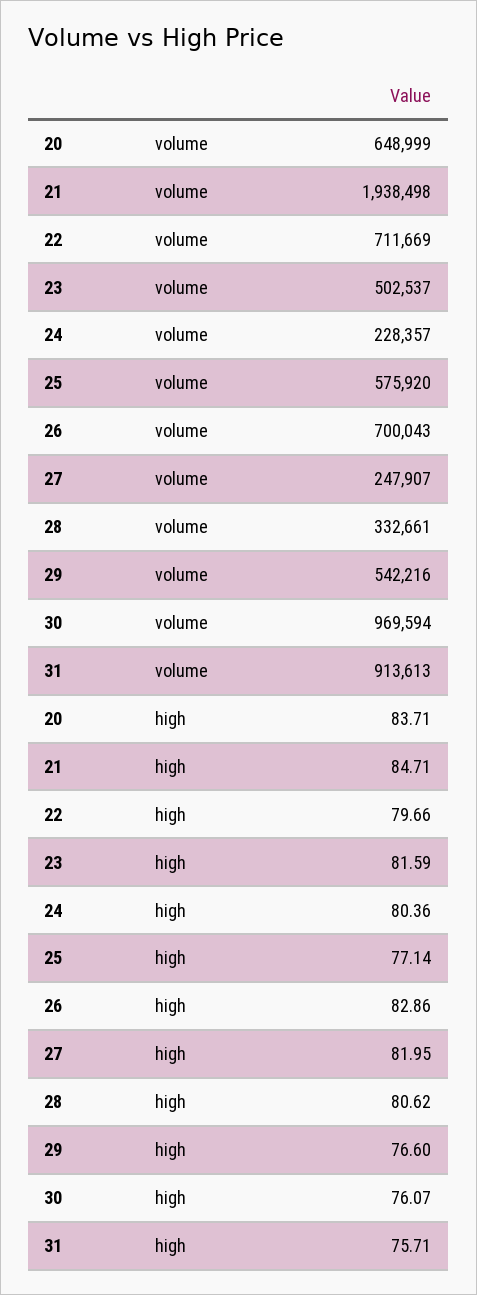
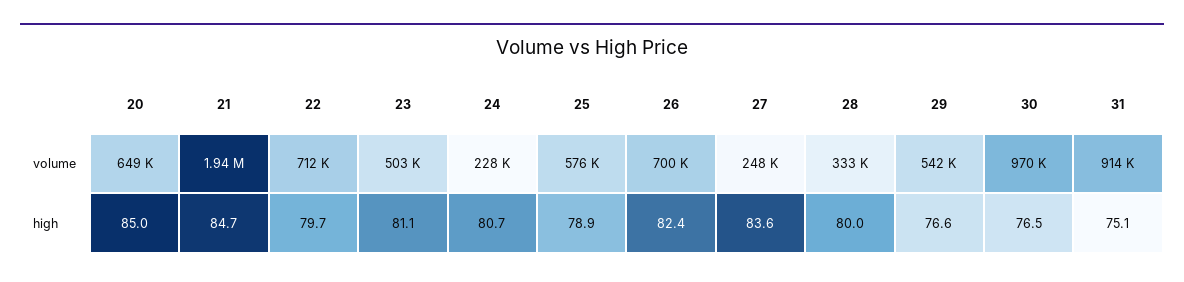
20, high: 83.71 -> 85
23, high: 81.59 -> 81.1
24, high: 80.36 -> 80.7
25, high: 77.14 -> 78.9
26, high: 82.86 -> 82.4
27, high: 81.95 -> 83.6
28, high: 80.62 -> 80
30, high: 76.07 -> 76.5
31, high: 75.71 -> 75.1

